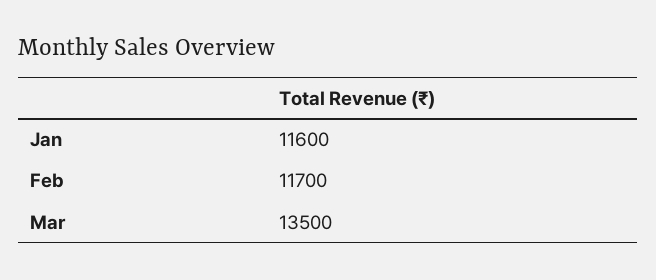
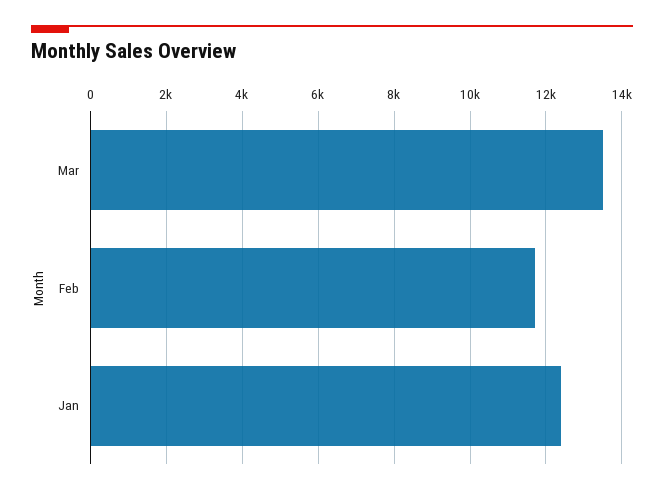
Jan: 11600 -> 12400

